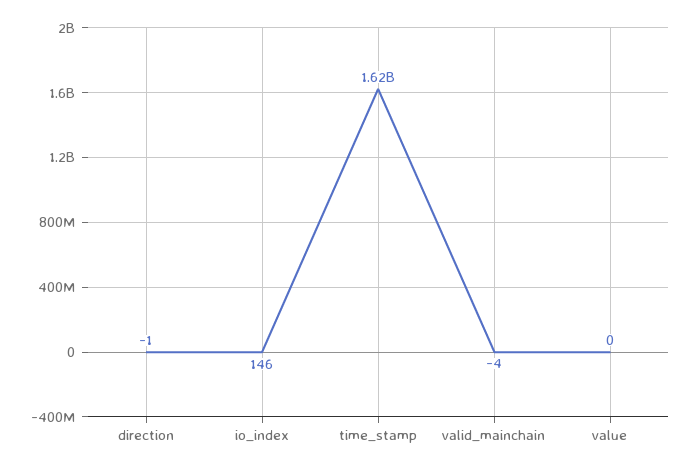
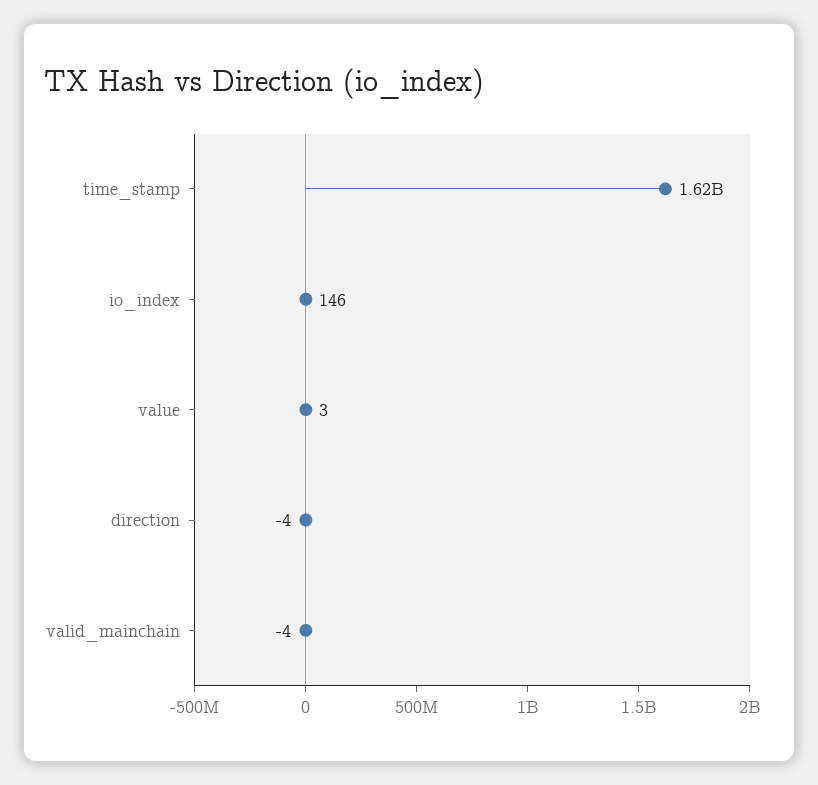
direction: -1 -> -4
value: 0 -> 3

